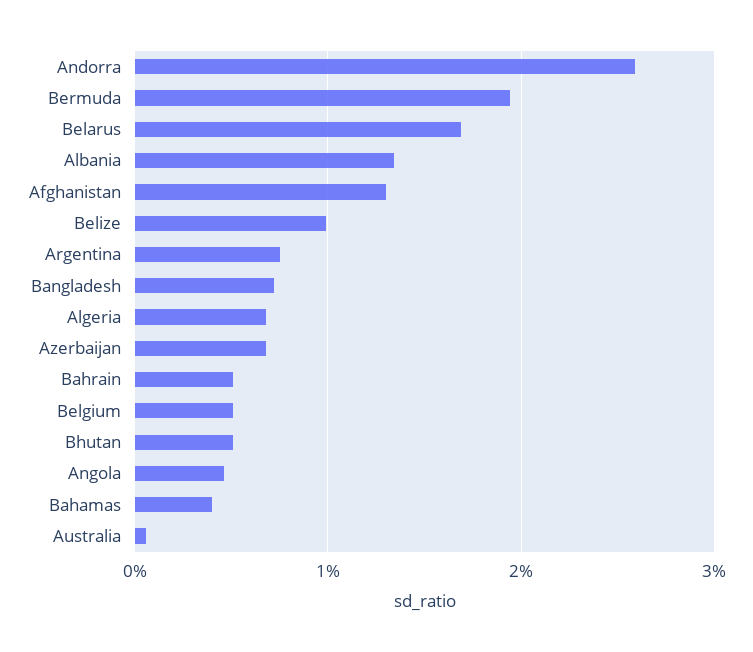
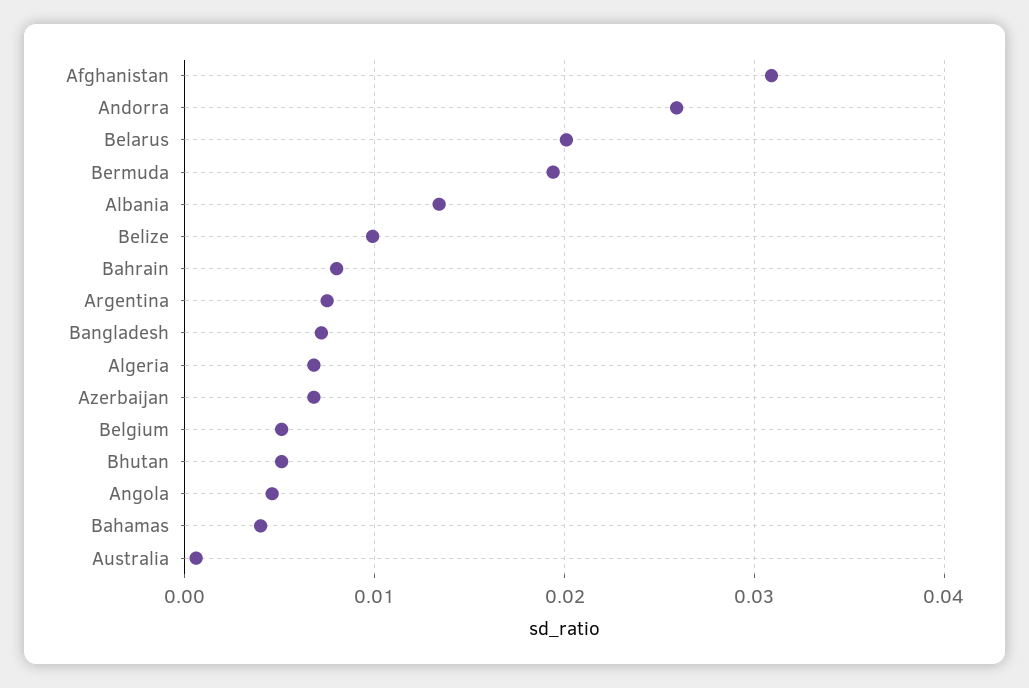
Belarus: 0.017 -> 0.02
Afghanistan: 0.013 -> 0.031
Bahrain: 0.005 -> 0.008

